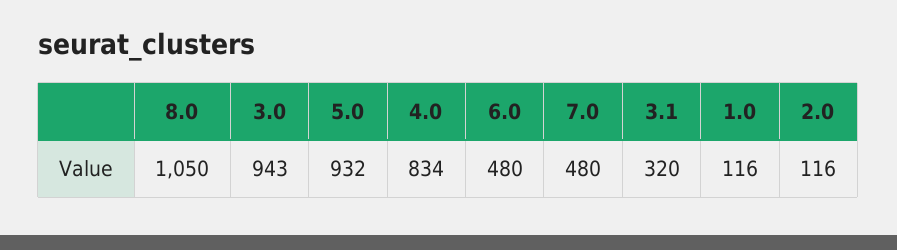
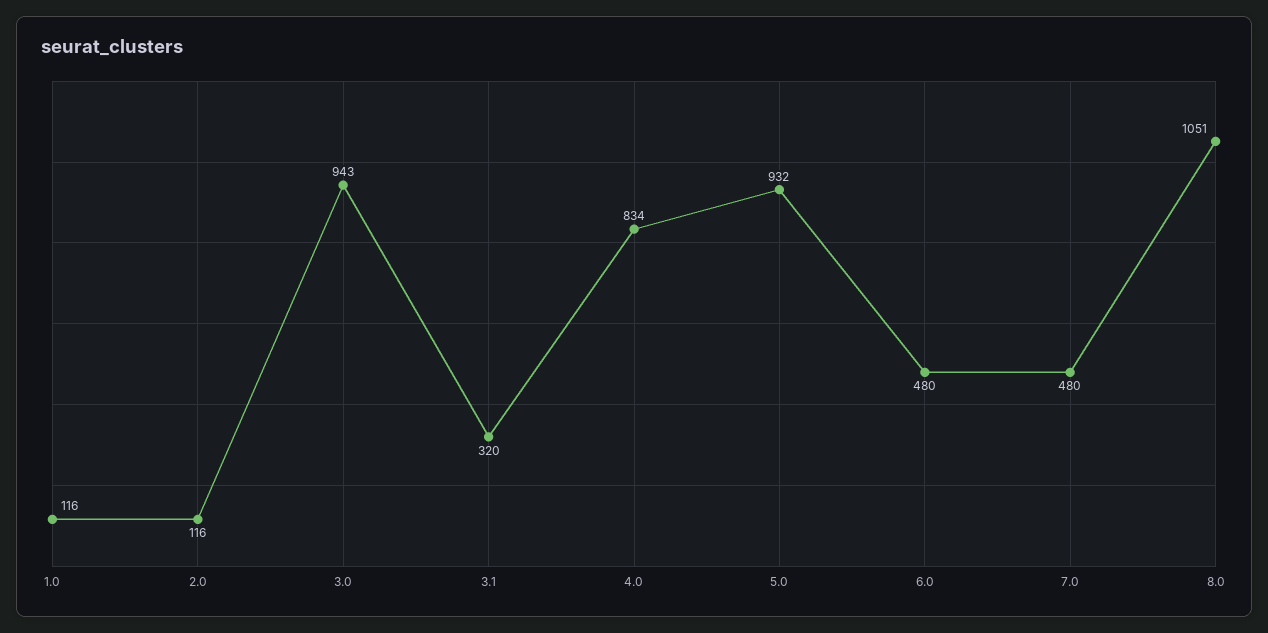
8.0: 1050 -> 1051

